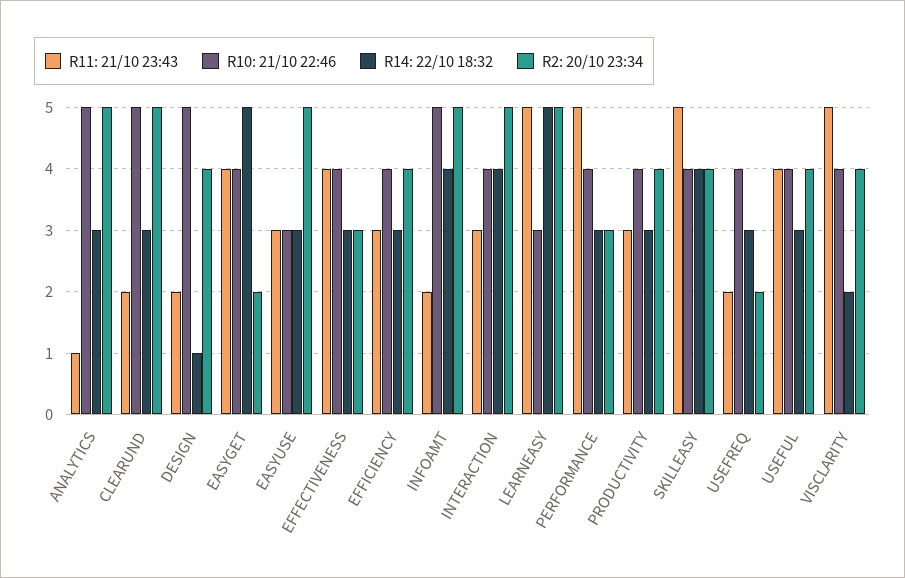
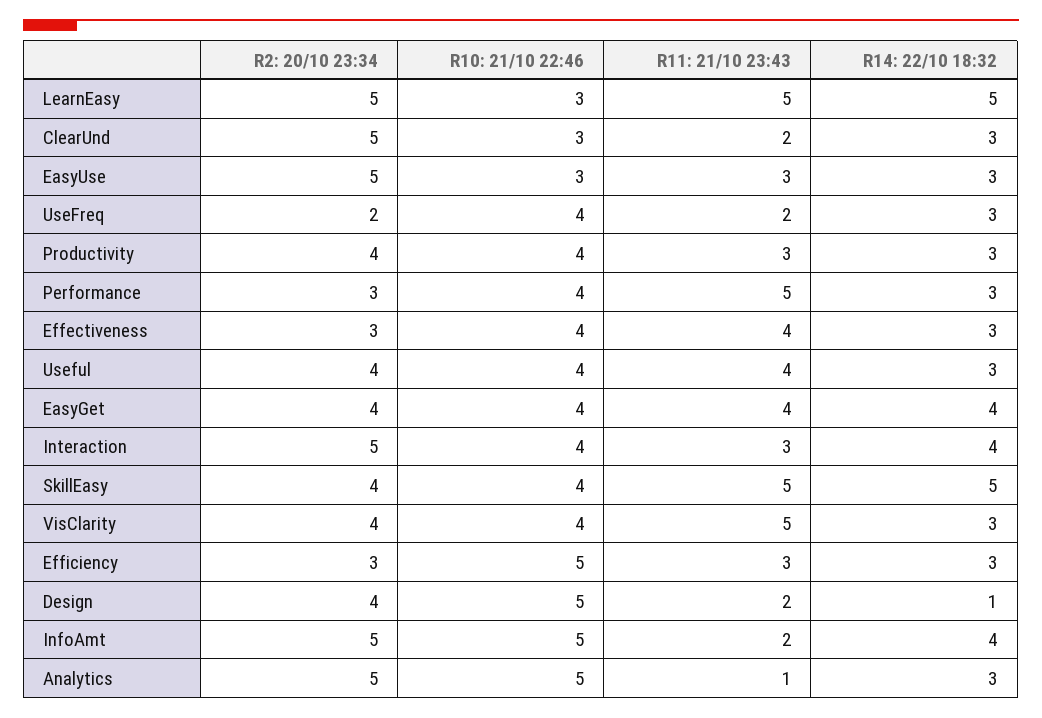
R10: 21/10 22:46, CLEARUND: 5 -> 3
R14: 22/10 18:32, EASYGET: 5 -> 4
R2: 20/10 23:34, EASYGET: 2 -> 4
R10: 21/10 22:46, EFFICIENCY: 4 -> 5
R2: 20/10 23:34, EFFICIENCY: 4 -> 3
R14: 22/10 18:32, SKILLEASY: 4 -> 5
R14: 22/10 18:32, VISCLARITY: 2 -> 3

